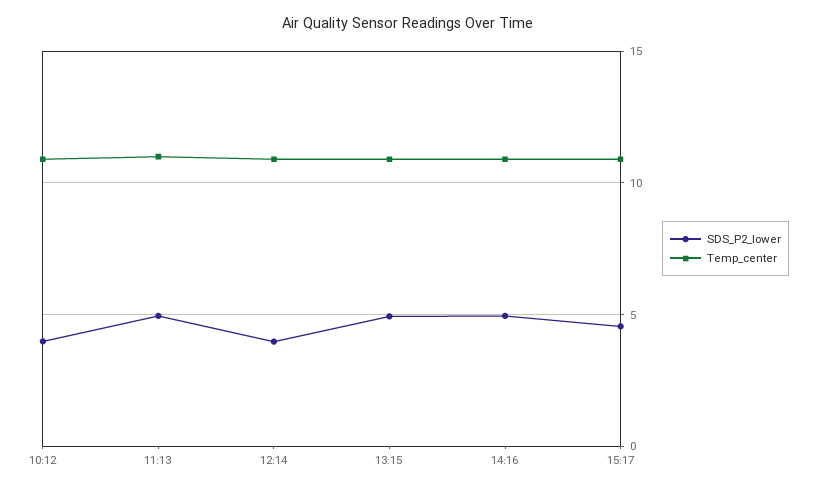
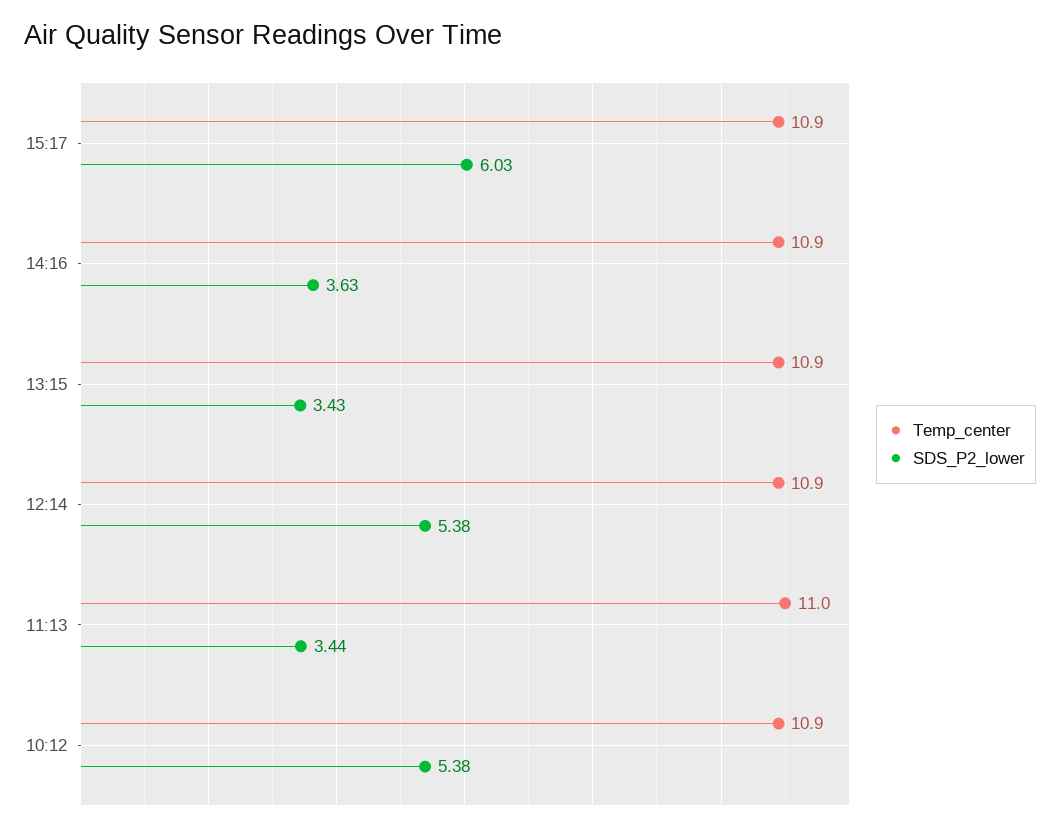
SDS_P2_lower, 10:12: 4 -> 5.38
SDS_P2_lower, 11:13: 5 -> 3.44
SDS_P2_lower, 12:14: 4 -> 5.38
SDS_P2_lower, 13:15: 5 -> 3.43
SDS_P2_lower, 14:16: 5 -> 3.63
SDS_P2_lower, 15:17: 4.5 -> 6.03

